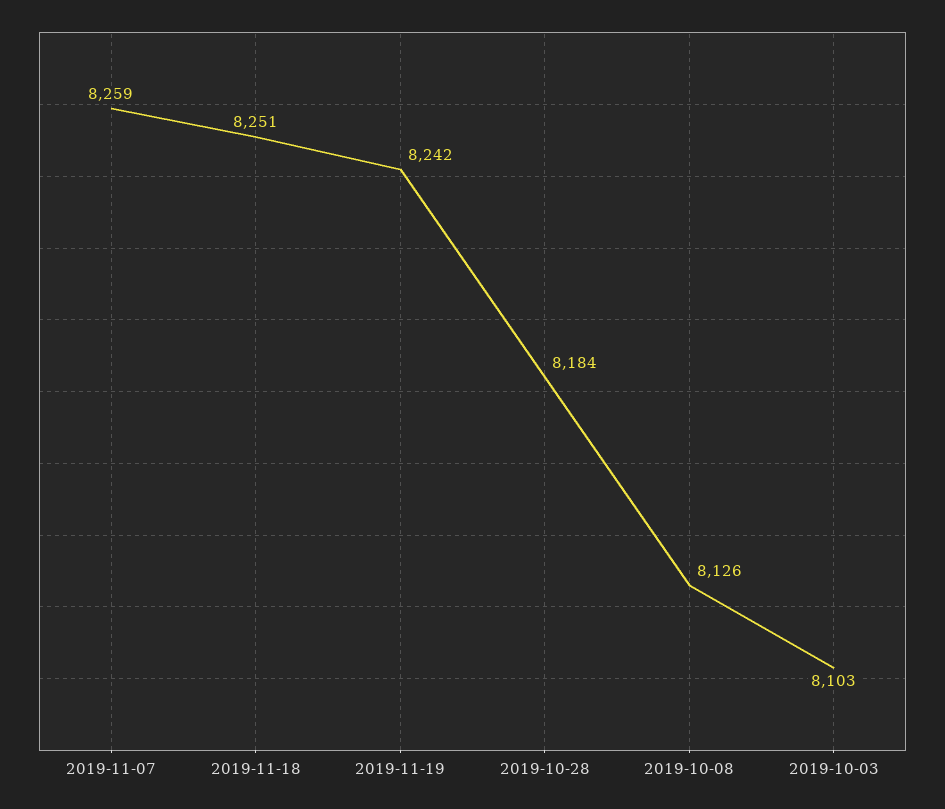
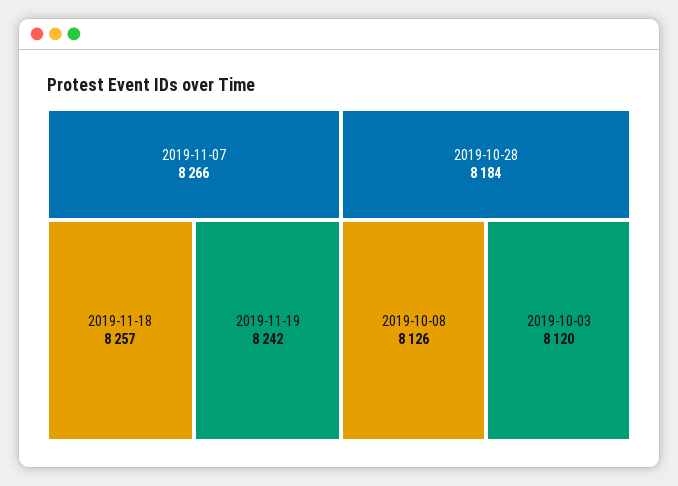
2019-11-07: 8259 -> 8266
2019-11-18: 8251 -> 8257
2019-10-03: 8103 -> 8120

